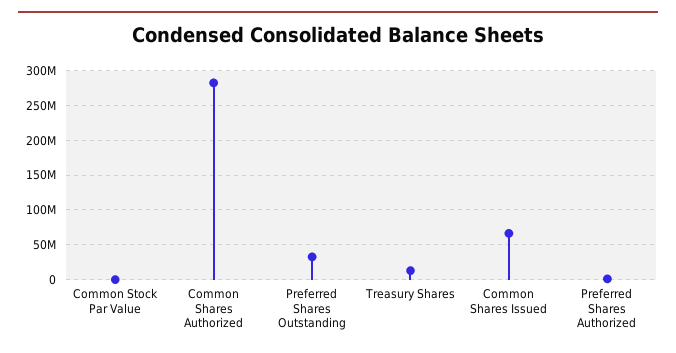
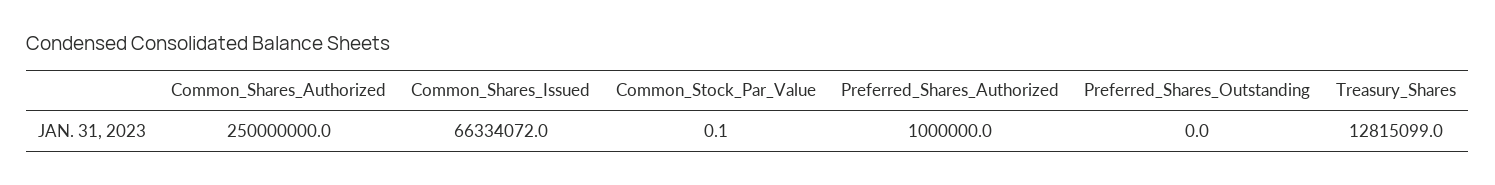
Common Shares Authorized: 280000000 -> 250000000
Preferred Shares Outstanding: 30000000 -> 0

